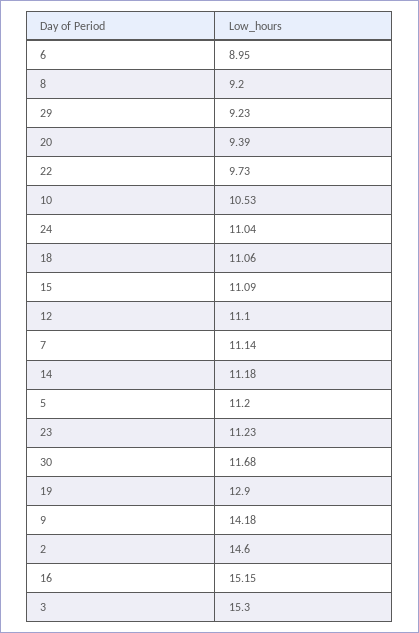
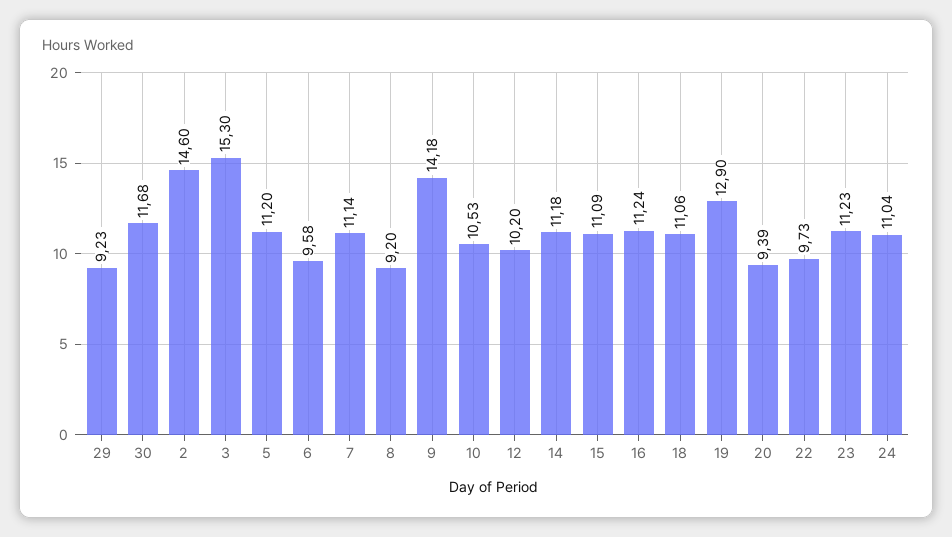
6: 8.95 -> 9.58
12: 11.1 -> 10.2
16: 15.15 -> 11.24

